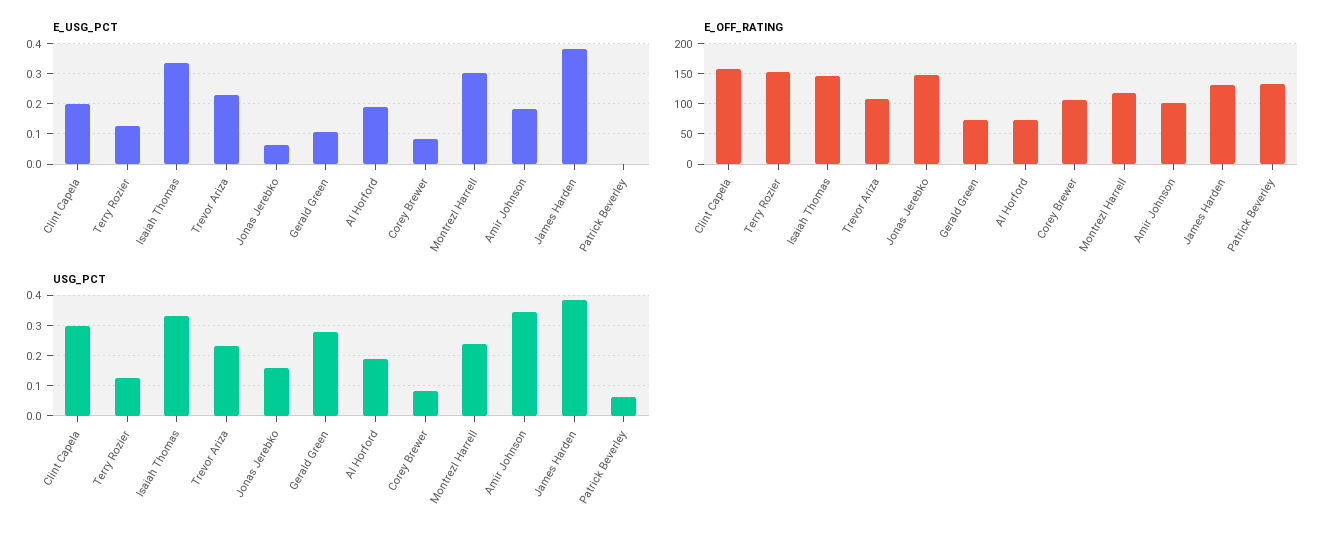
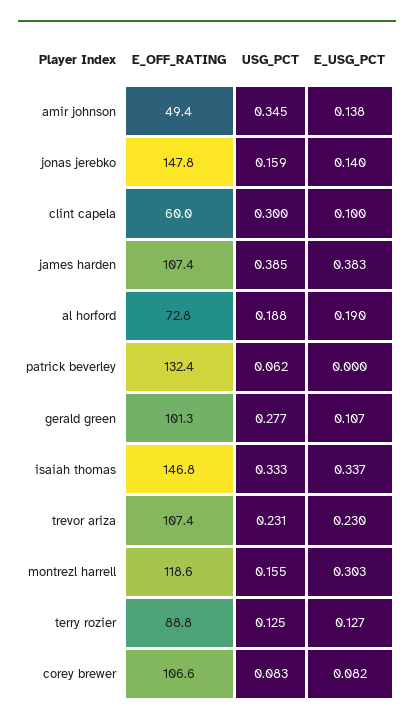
E_USG_PCT, Clint Capela: 0.2 -> 0.1
E_USG_PCT, Jonas Jerebko: 0.06 -> 0.14
E_USG_PCT, Amir Johnson: 0.18 -> 0.138
E_OFF_RATING, Clint Capela: 160 -> 60
E_OFF_RATING, Terry Rozier: 150 -> 88.8
E_OFF_RATING, Gerald Green: 70 -> 101.3
E_OFF_RATING, Amir Johnson: 100 -> 49.4
E_OFF_RATING, James Harden: 130 -> 107.4
USG_PCT, Montrezl Harrell: 0.24 -> 0.155

